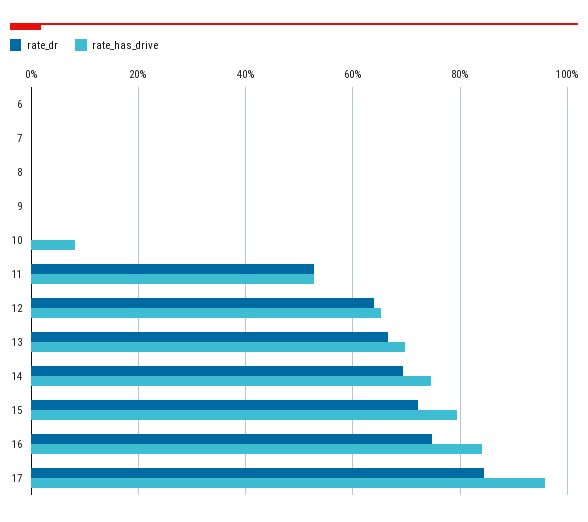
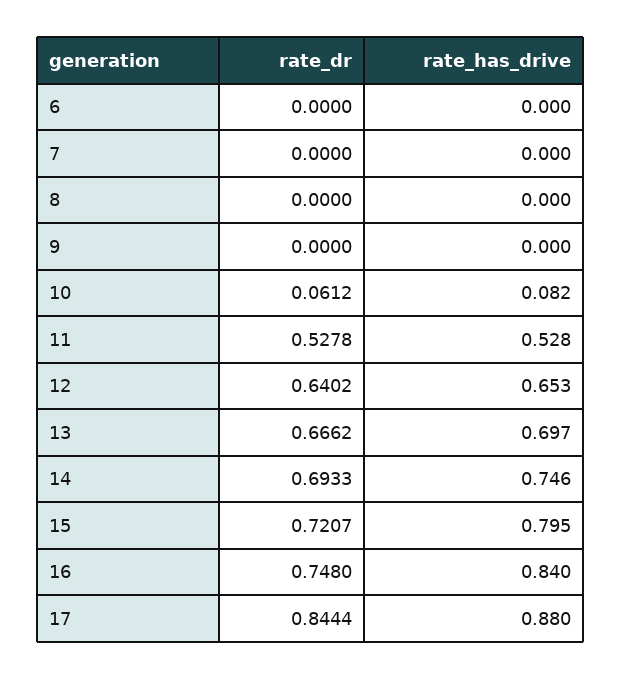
rate_dr, 10: 0 -> 0.0612
rate_has_drive, 17: 0.96 -> 0.88

